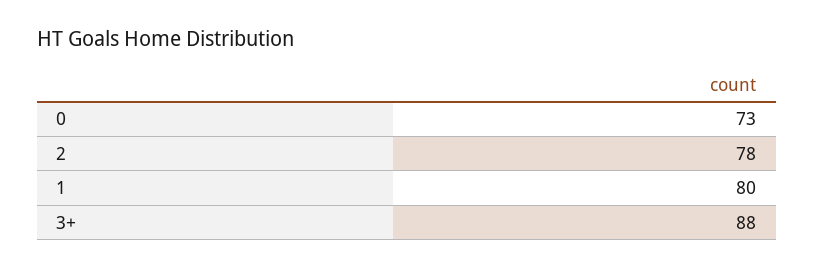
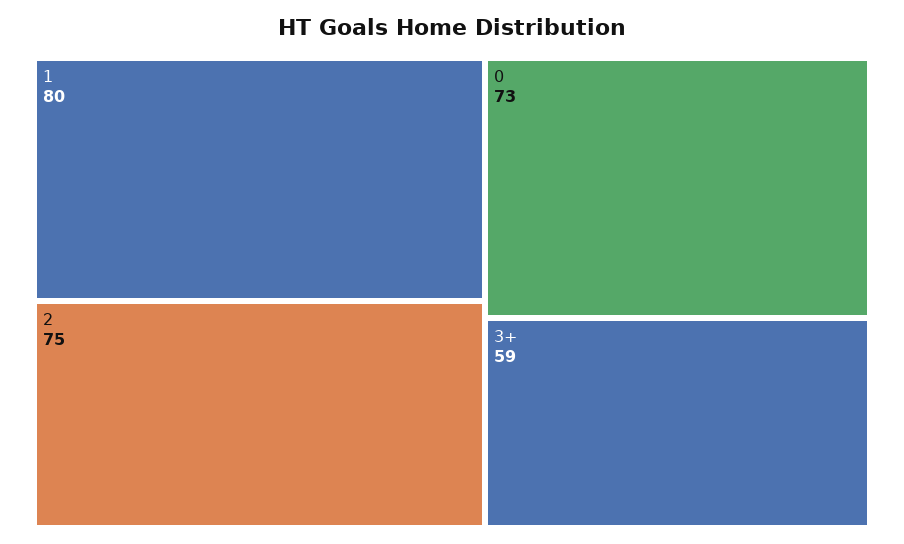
2: 78 -> 75
3+: 88 -> 59

